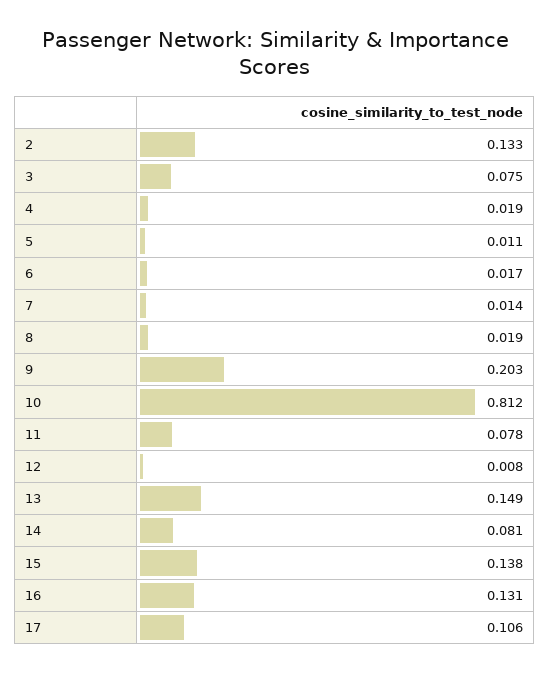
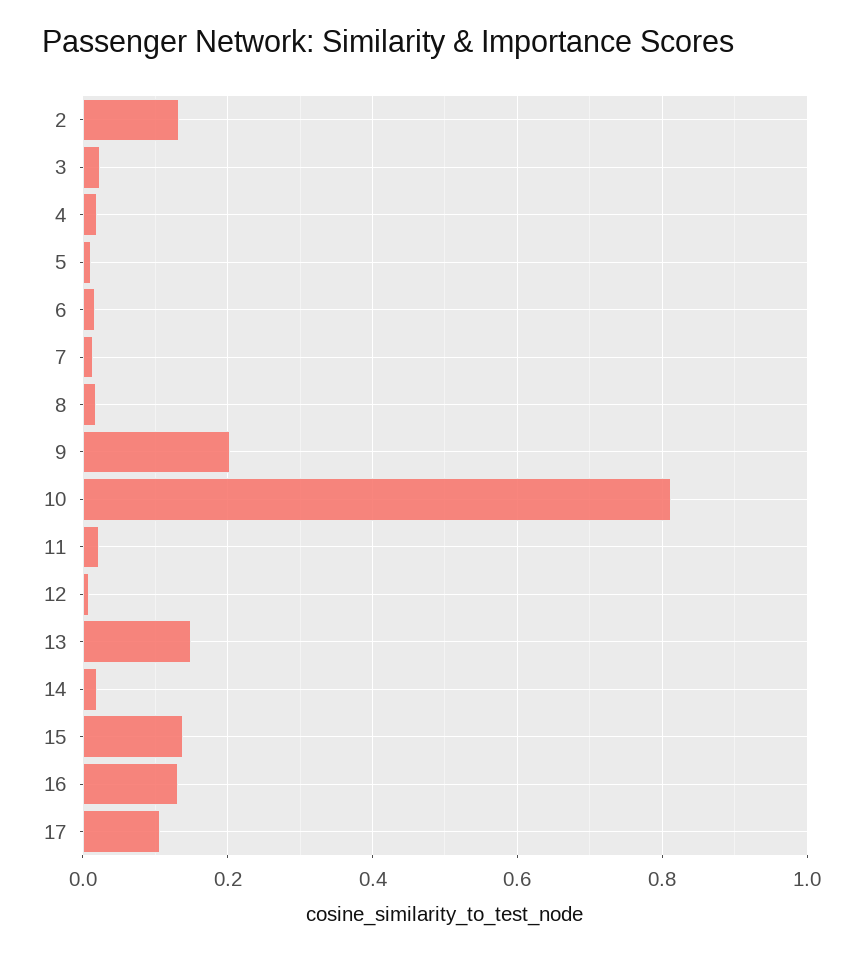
3: 0.075 -> 0.02
11: 0.078 -> 0.02
14: 0.081 -> 0.02

